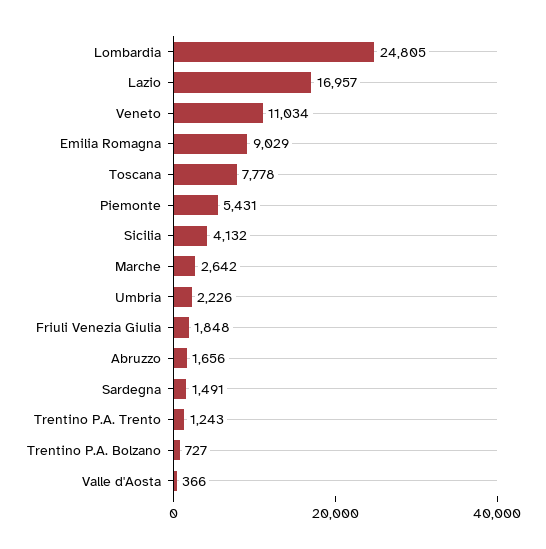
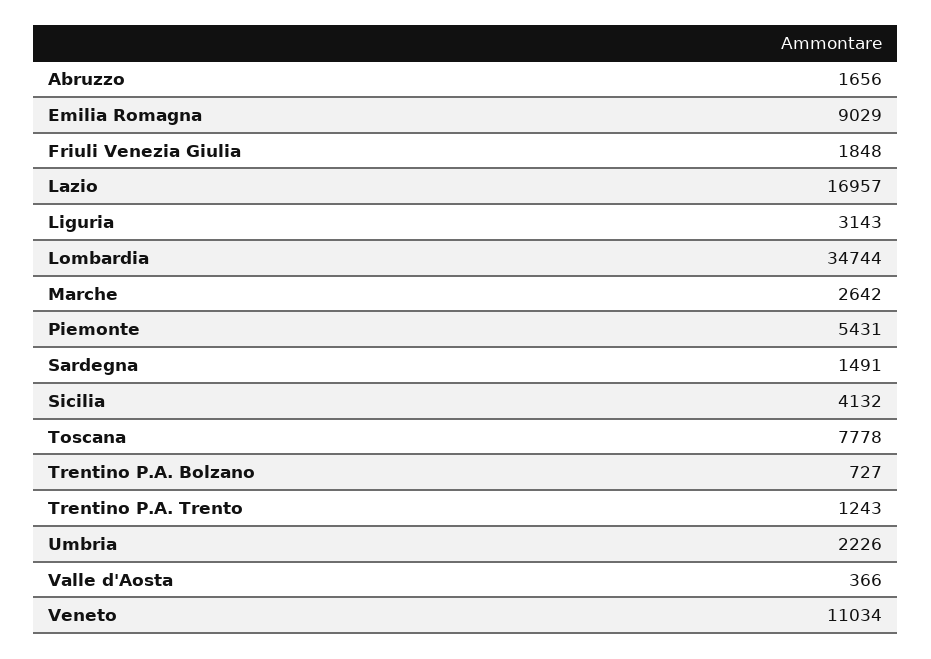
Lombardia: 24805 -> 34744
Liguria: none -> 3143

